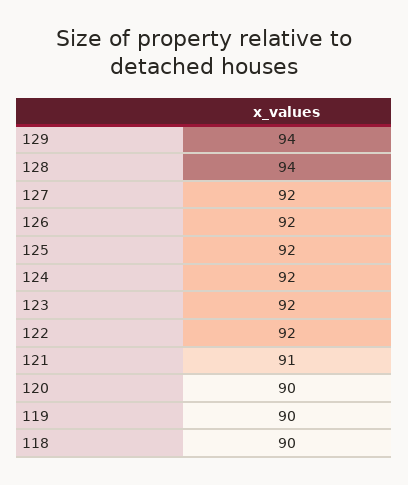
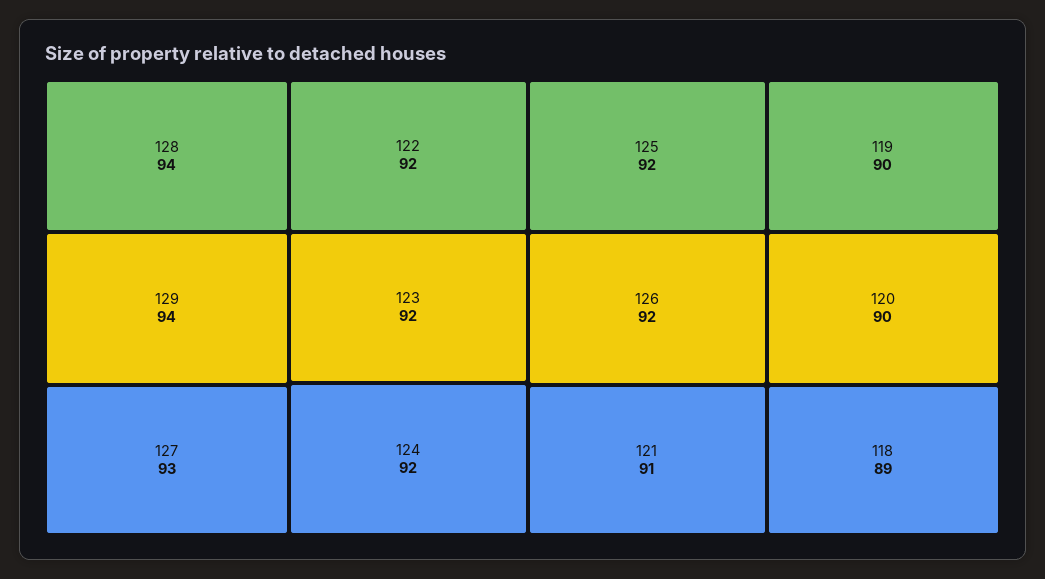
127: 92 -> 93
118: 90 -> 89

